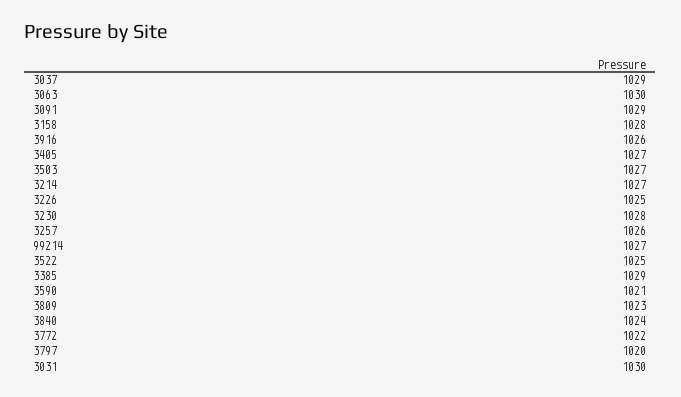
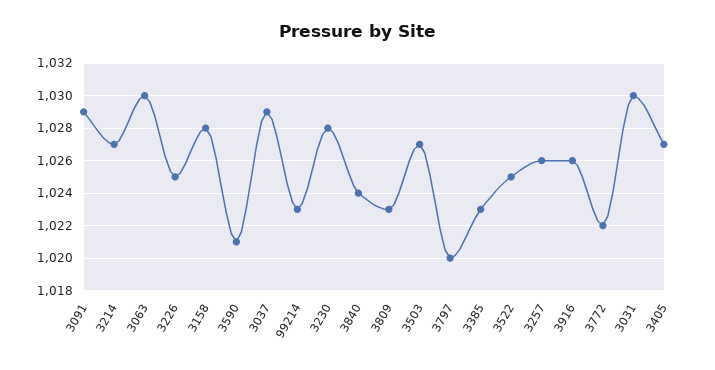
99214: 1027 -> 1023
3385: 1029 -> 1023

